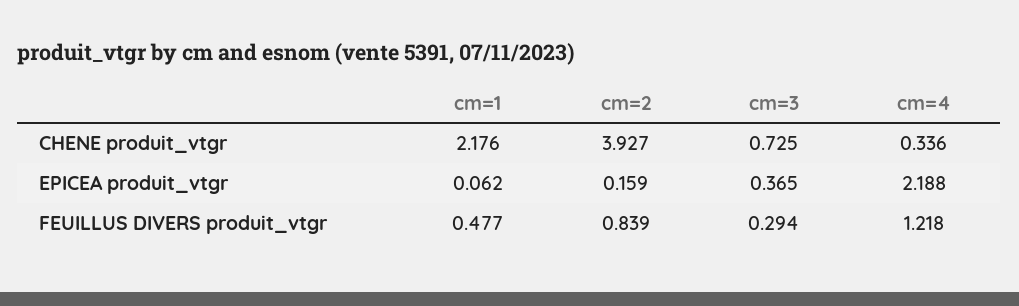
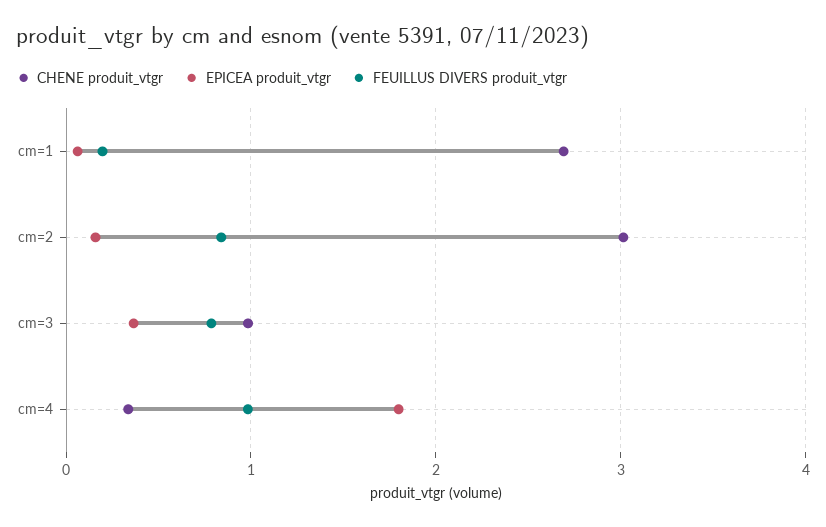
CHENE produit_vtgr, cm=1: 2.176 -> 2.7
CHENE produit_vtgr, cm=2: 3.927 -> 3
CHENE produit_vtgr, cm=3: 0.725 -> 1
EPICEA produit_vtgr, cm=4: 2.188 -> 1.8
FEUILLUS DIVERS produit_vtgr, cm=1: 0.477 -> 0.2
FEUILLUS DIVERS produit_vtgr, cm=3: 0.294 -> 0.8
FEUILLUS DIVERS produit_vtgr, cm=4: 1.218 -> 1

